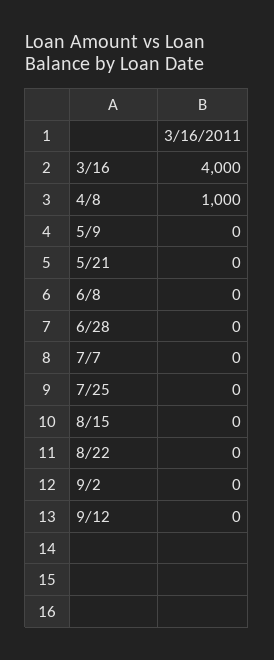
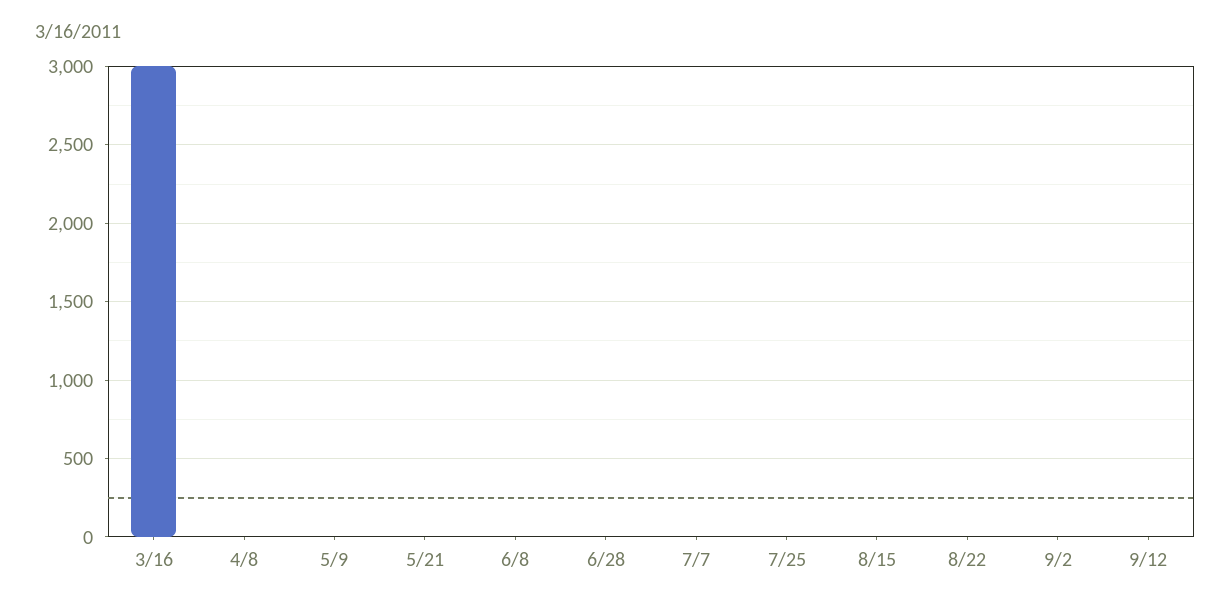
3/16: 4000 -> 3000
4/8: 1000 -> 0

